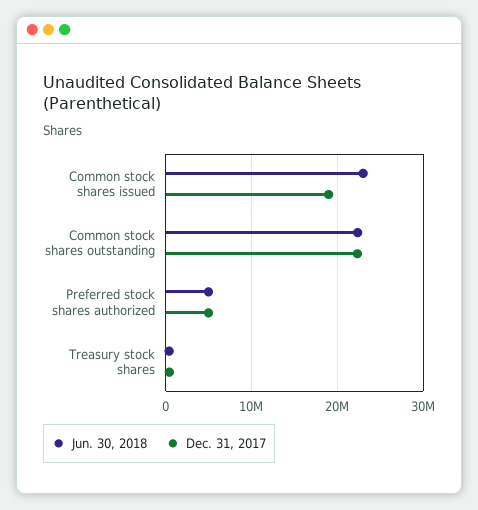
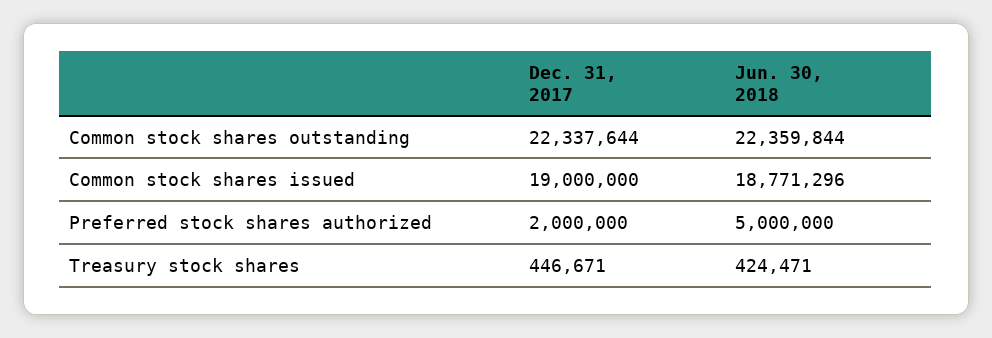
Jun. 30, 2018, Common stock shares issued: 23000000 -> 18771296
Dec. 31, 2017, Preferred stock shares authorized: 5000000 -> 2000000

